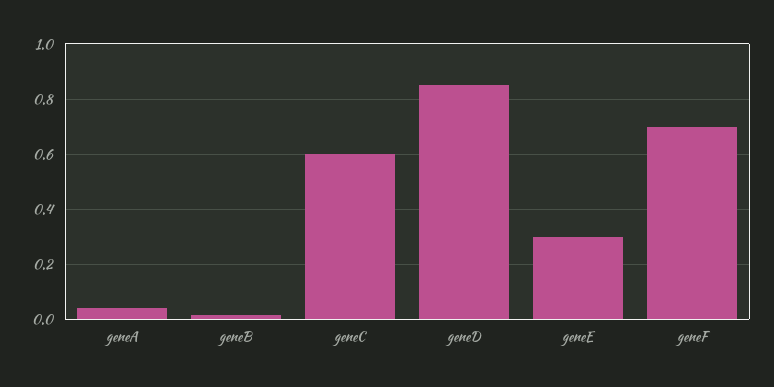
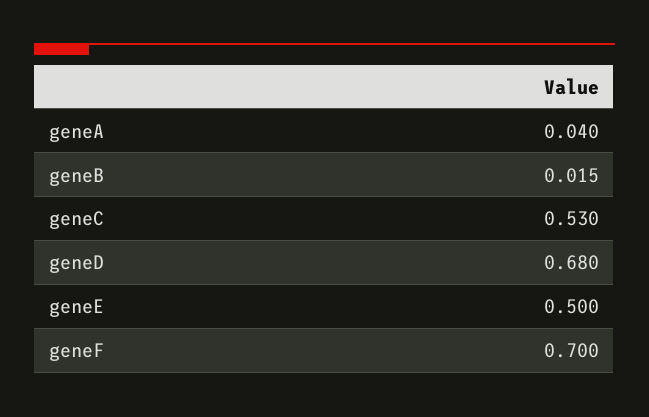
geneC: 0.6 -> 0.53
geneD: 0.85 -> 0.68
geneE: 0.3 -> 0.5

